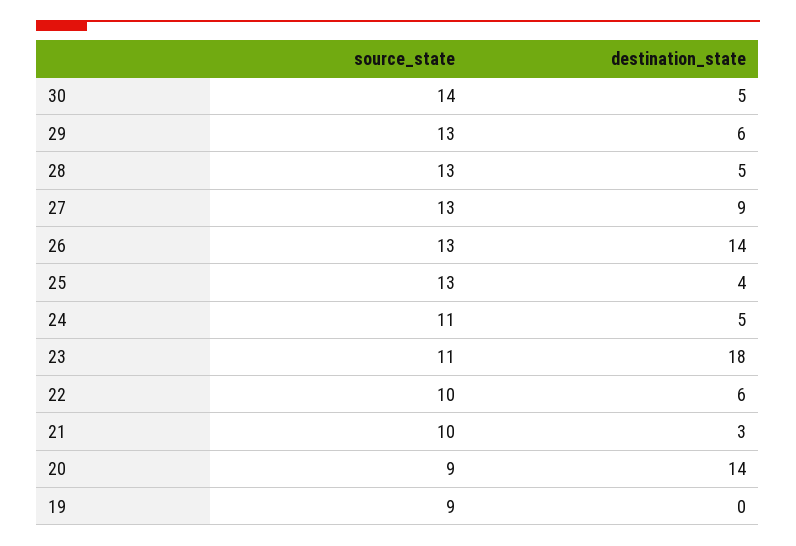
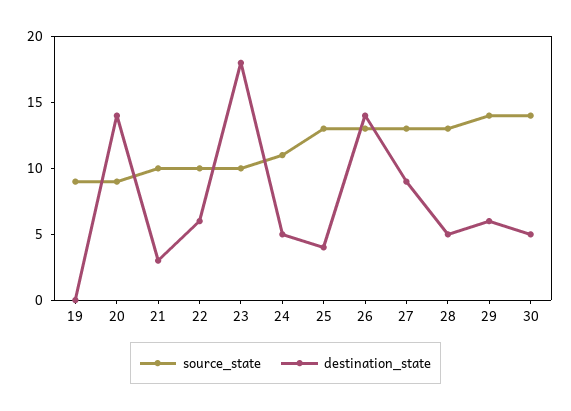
source_state, 29: 13 -> 14
source_state, 23: 11 -> 10

